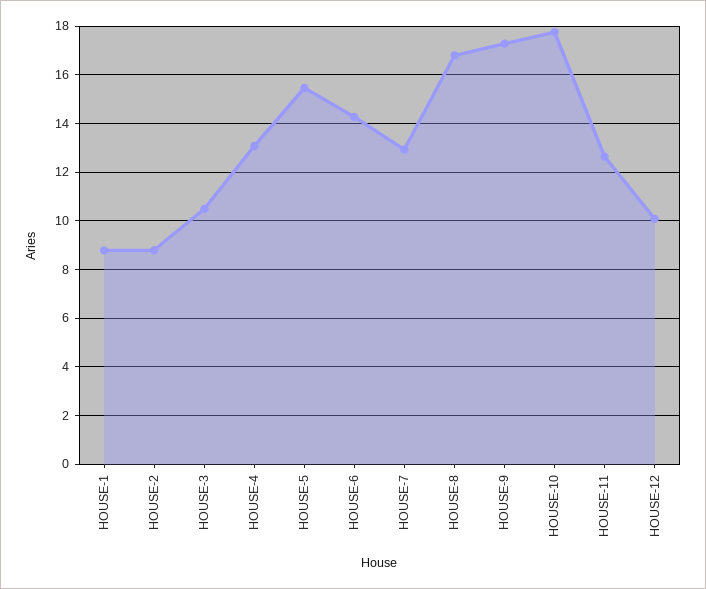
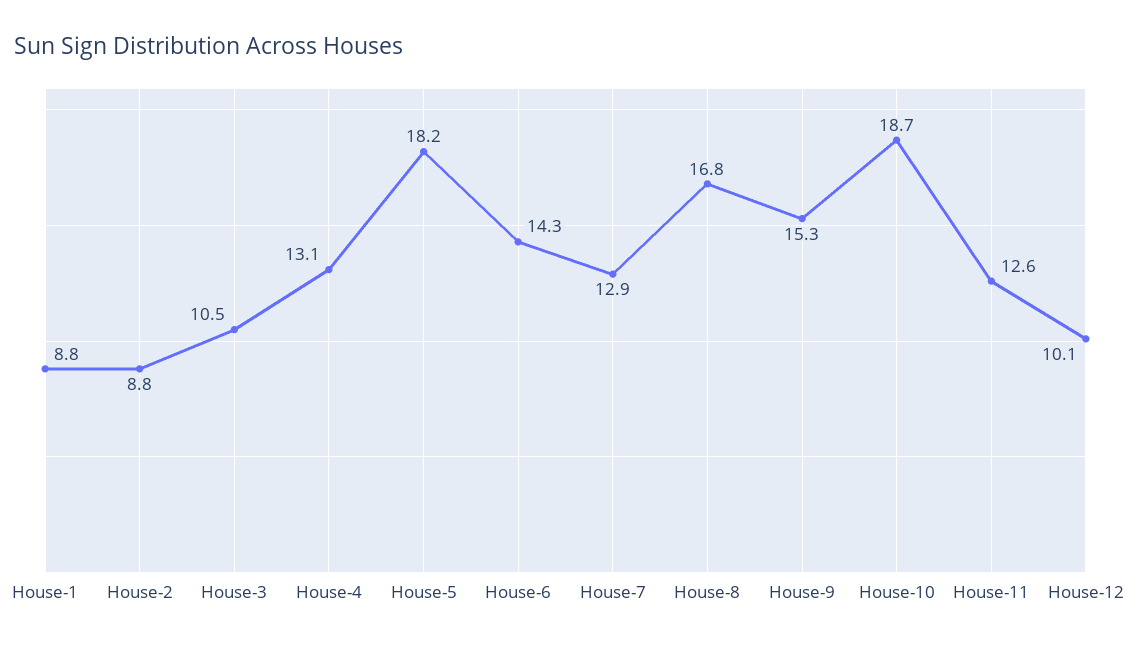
HOUSE-5: 15.5 -> 18.2
HOUSE-9: 17.25 -> 15.3
HOUSE-10: 17.75 -> 18.7

